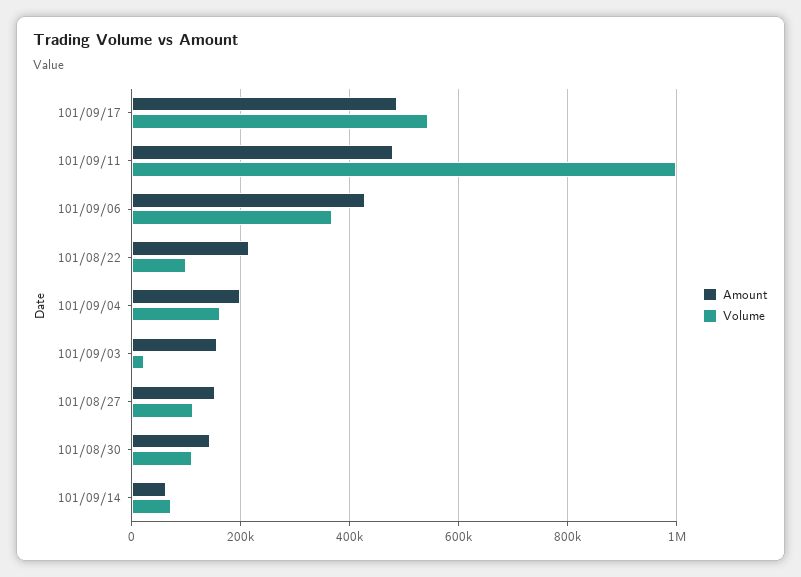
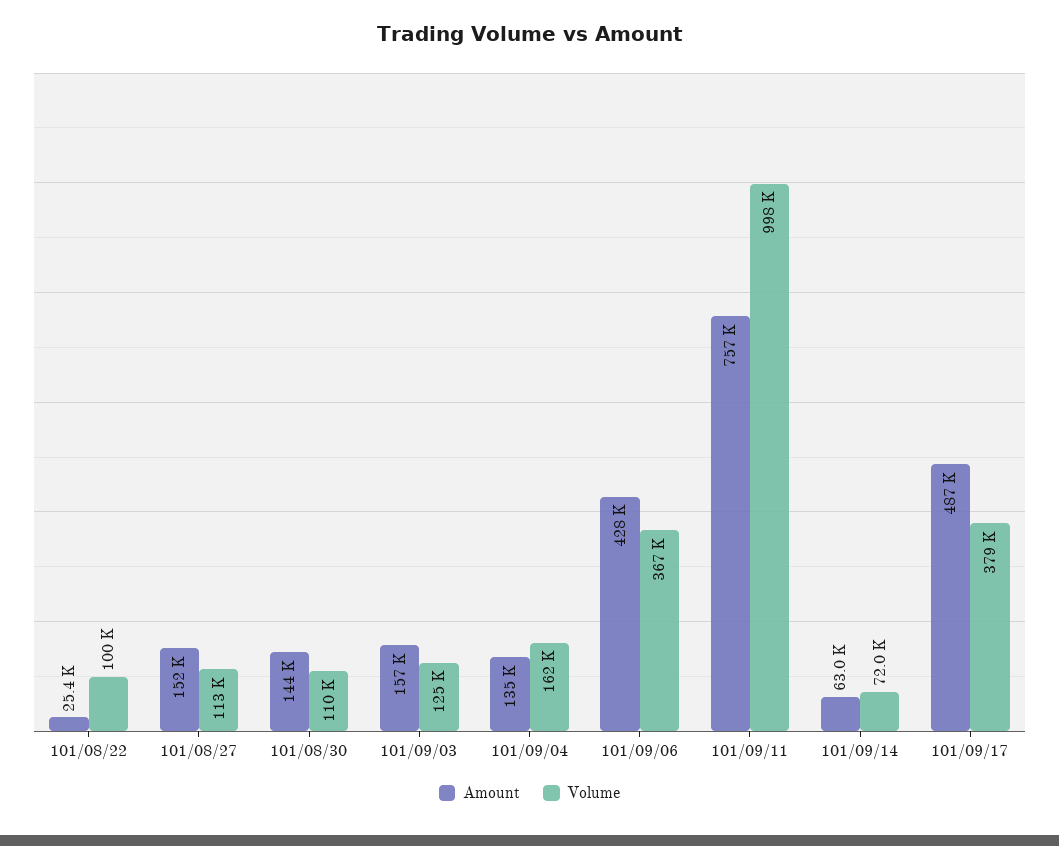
Volume, 101/09/17: 540000 -> 379000
Amount, 101/09/11: 480000 -> 757000
Amount, 101/08/22: 220000 -> 25400
Amount, 101/09/04: 200000 -> 135000
Volume, 101/09/03: 20000 -> 125000

